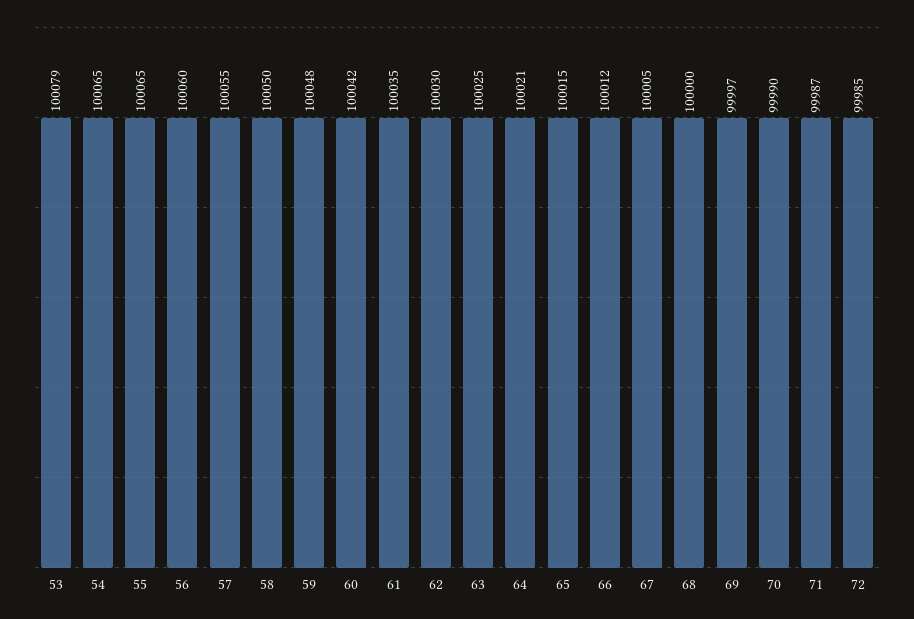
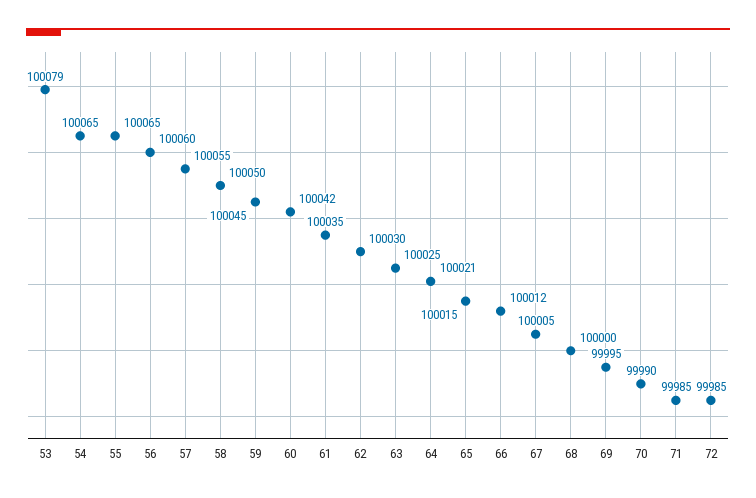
59: 100048 -> 100045
69: 99997 -> 99995
71: 99987 -> 99985

